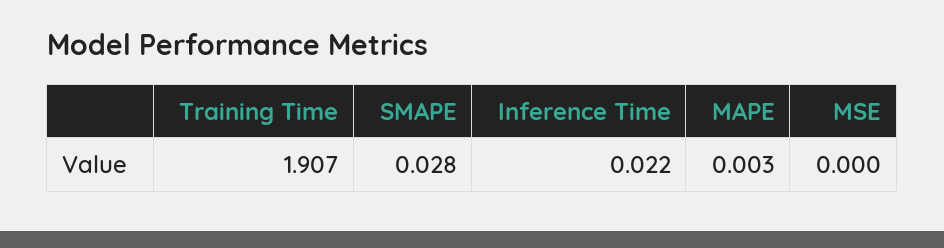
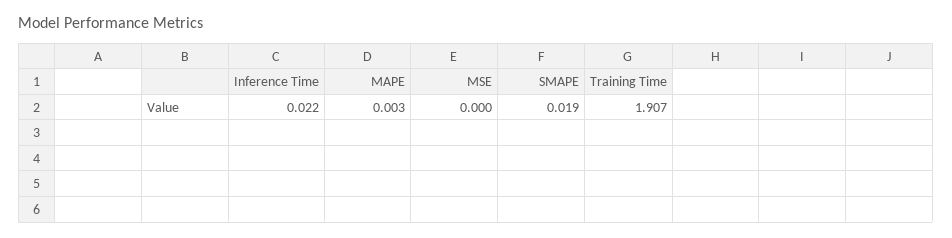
SMAPE: 0.028 -> 0.019

